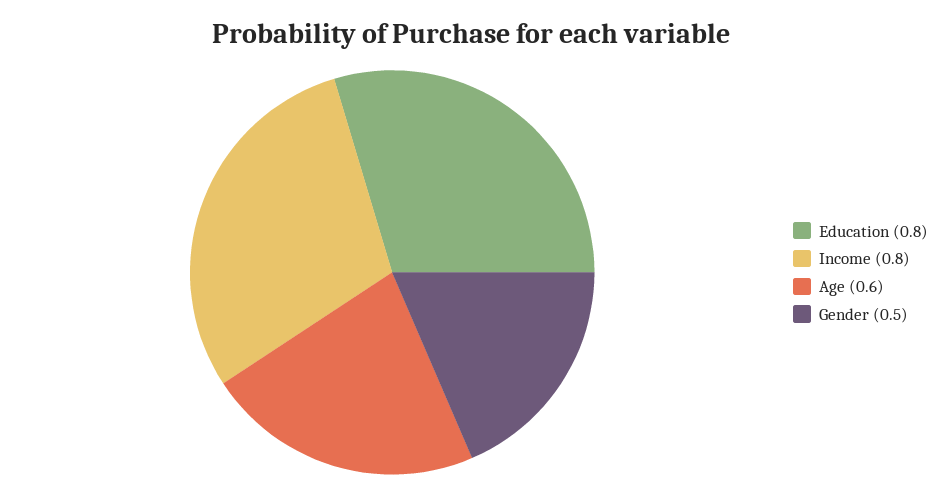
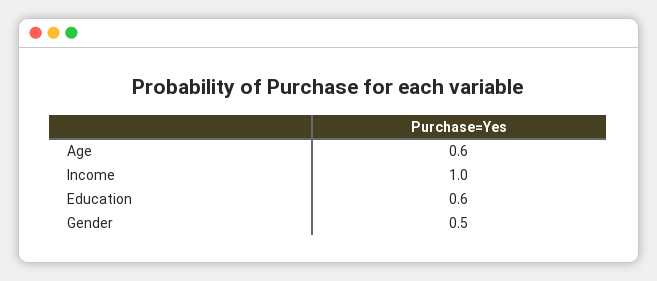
Education: 0.8 -> 0.6
Income: 0.8 -> 1

